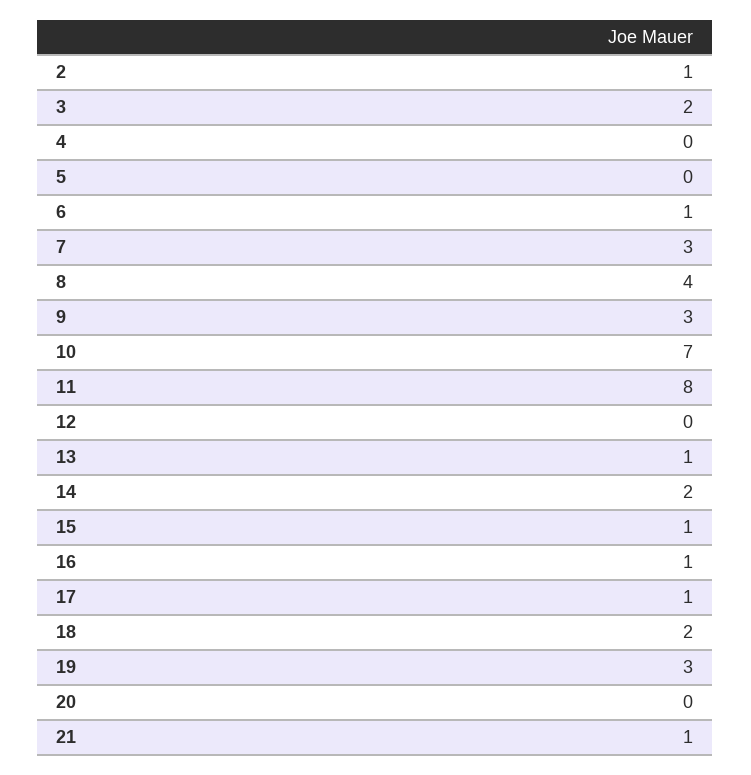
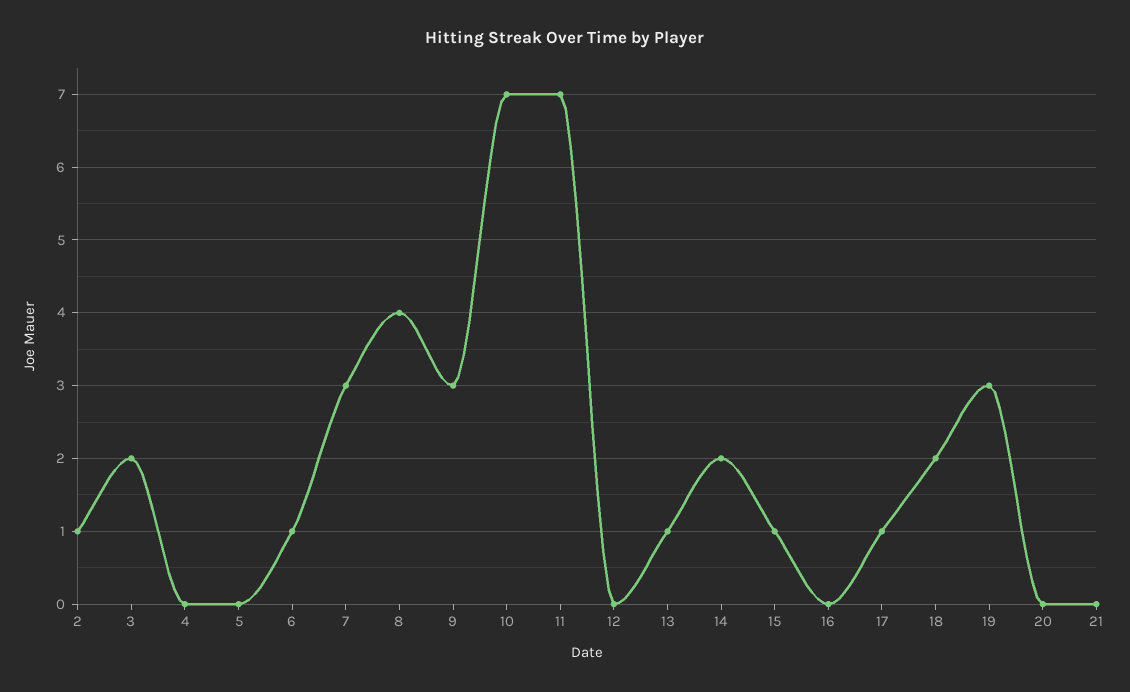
11: 8 -> 7
16: 1 -> 0
21: 1 -> 0

